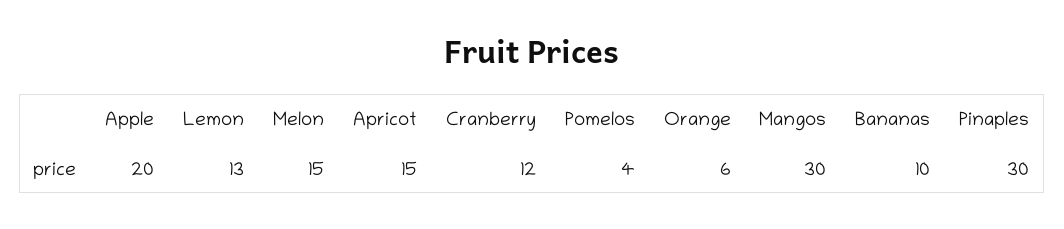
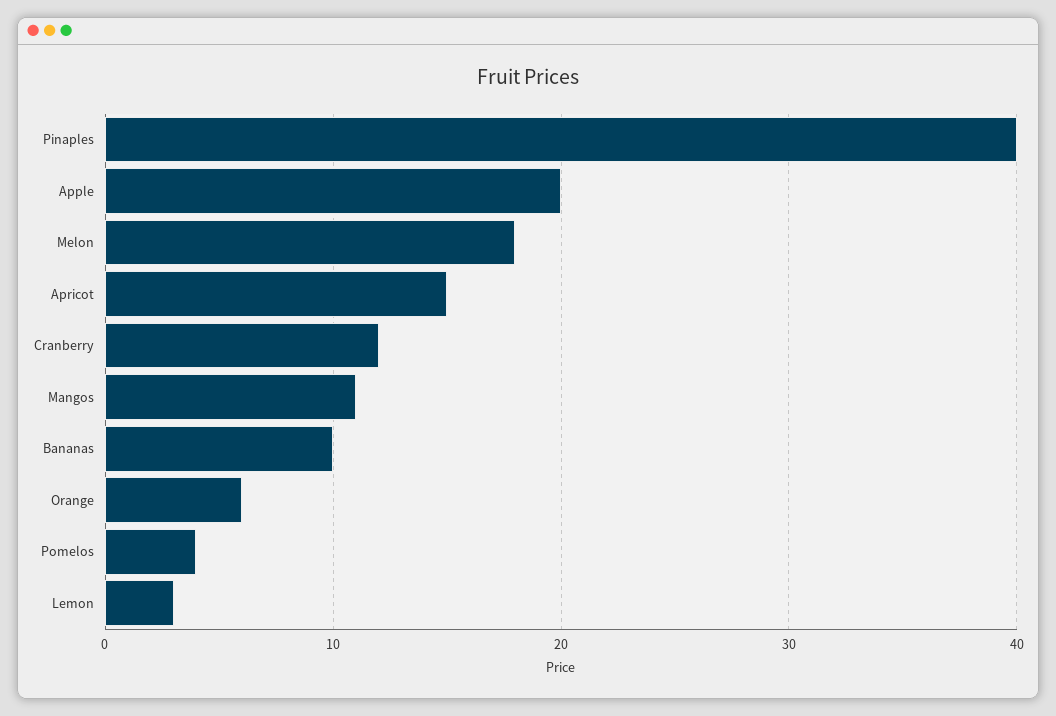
Lemon: 13 -> 3
Melon: 15 -> 18
Mangos: 30 -> 11
Pinaples: 30 -> 40

